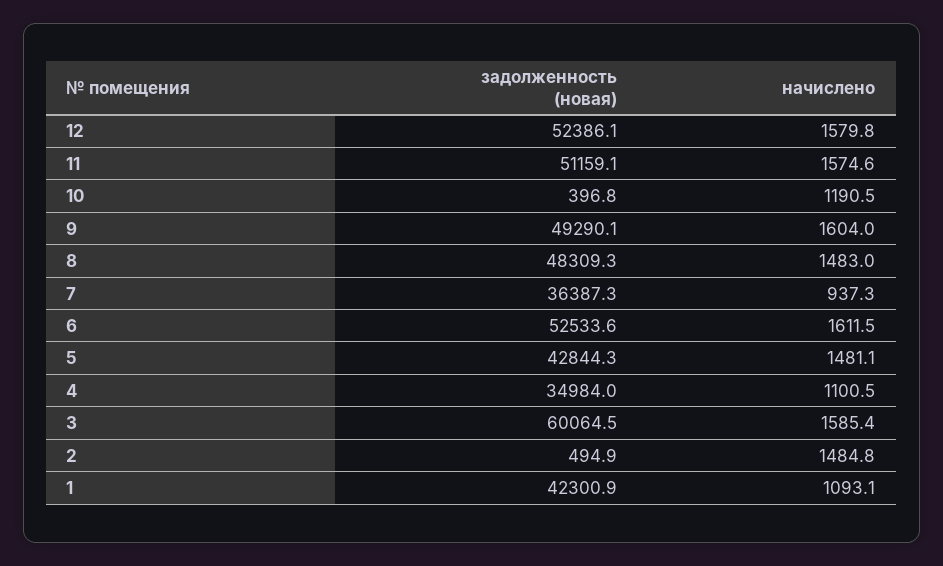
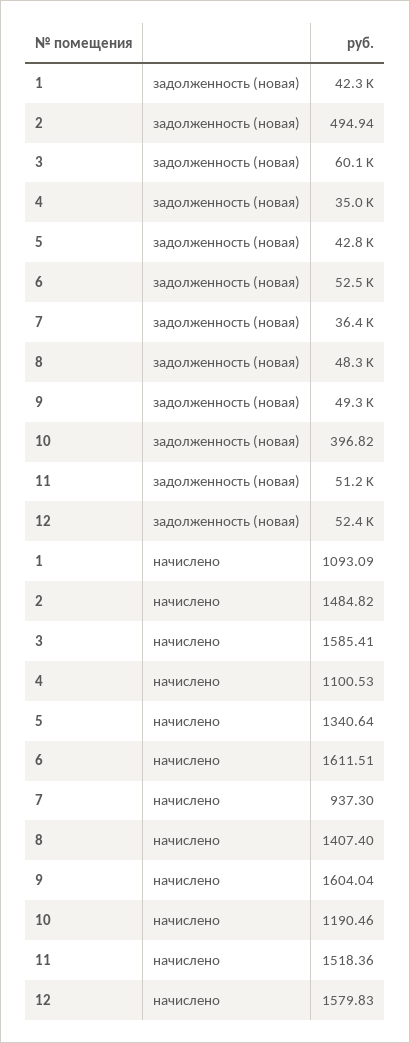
начислено, 11: 1574.6 -> 1518.36
начислено, 8: 1483 -> 1407.4
начислено, 5: 1481.1 -> 1340.64

